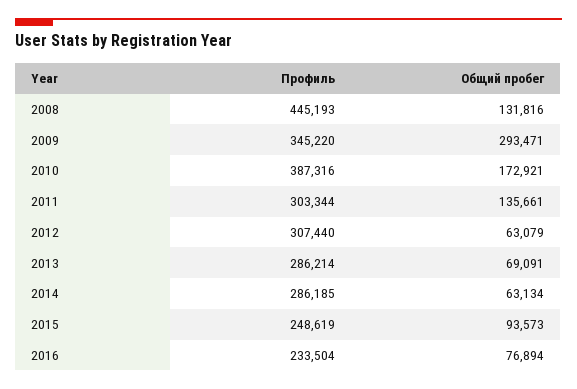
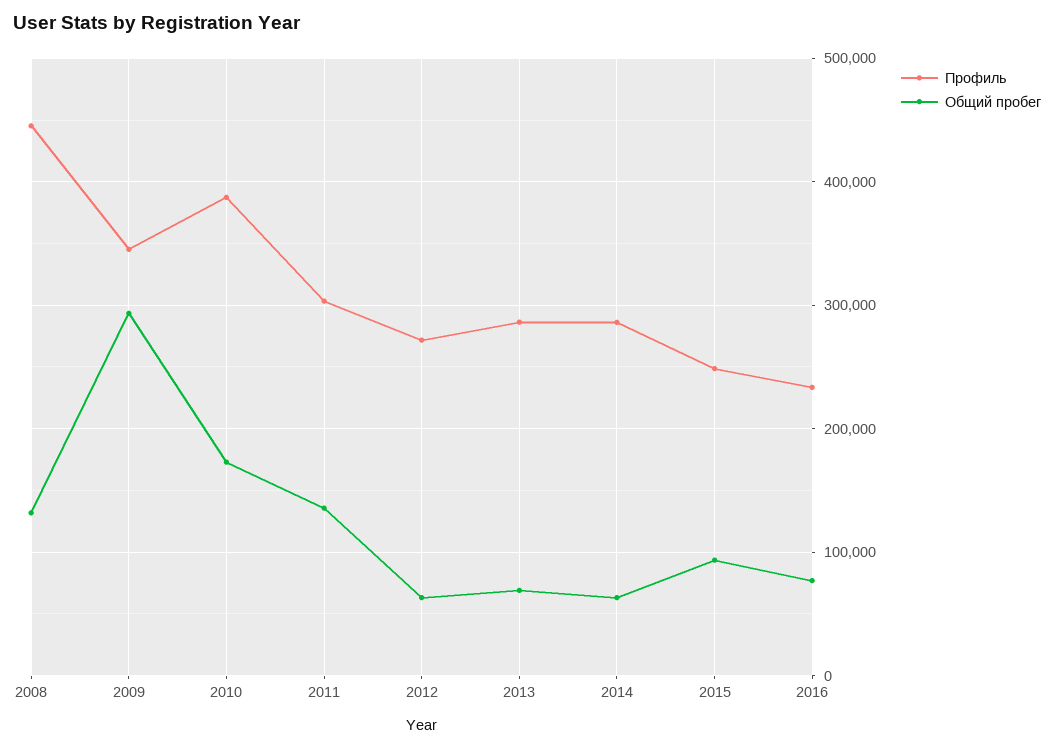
Профиль, 2012: 307440 -> 270000

